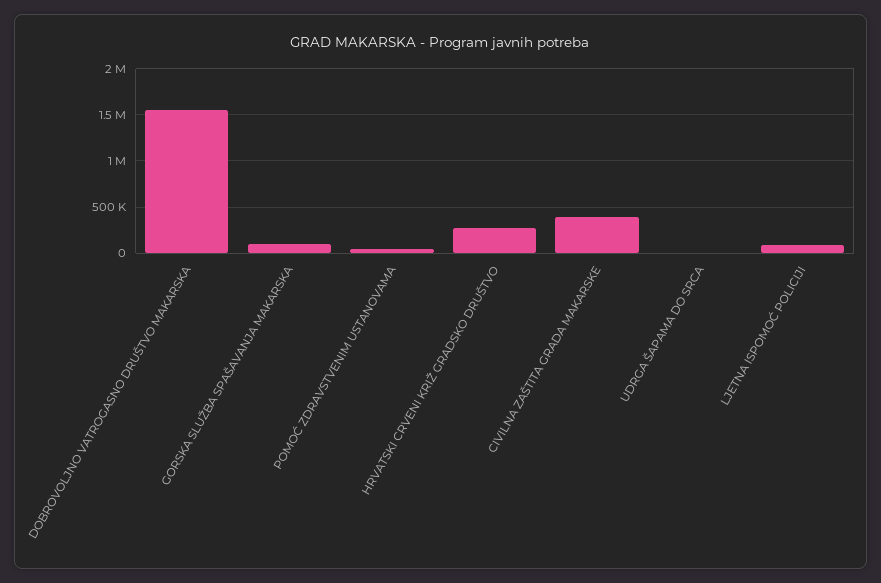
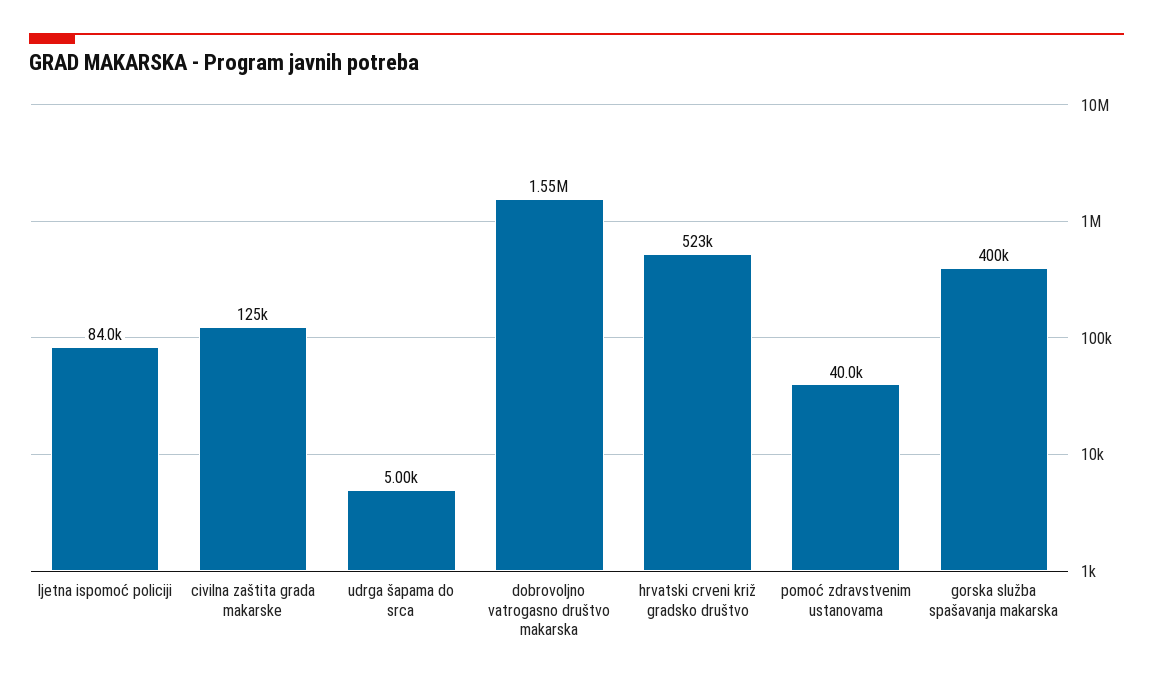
GORSKA SLUŽBA SPAŠAVANJA MAKARSKA: 100000 -> 400000
HRVATSKI CRVENI KRIŽ GRADSKO DRUŠTVO: 300000 -> 523000
CIVILNA ZAŠTITA GRADA MAKARSKE: 400000 -> 125000

